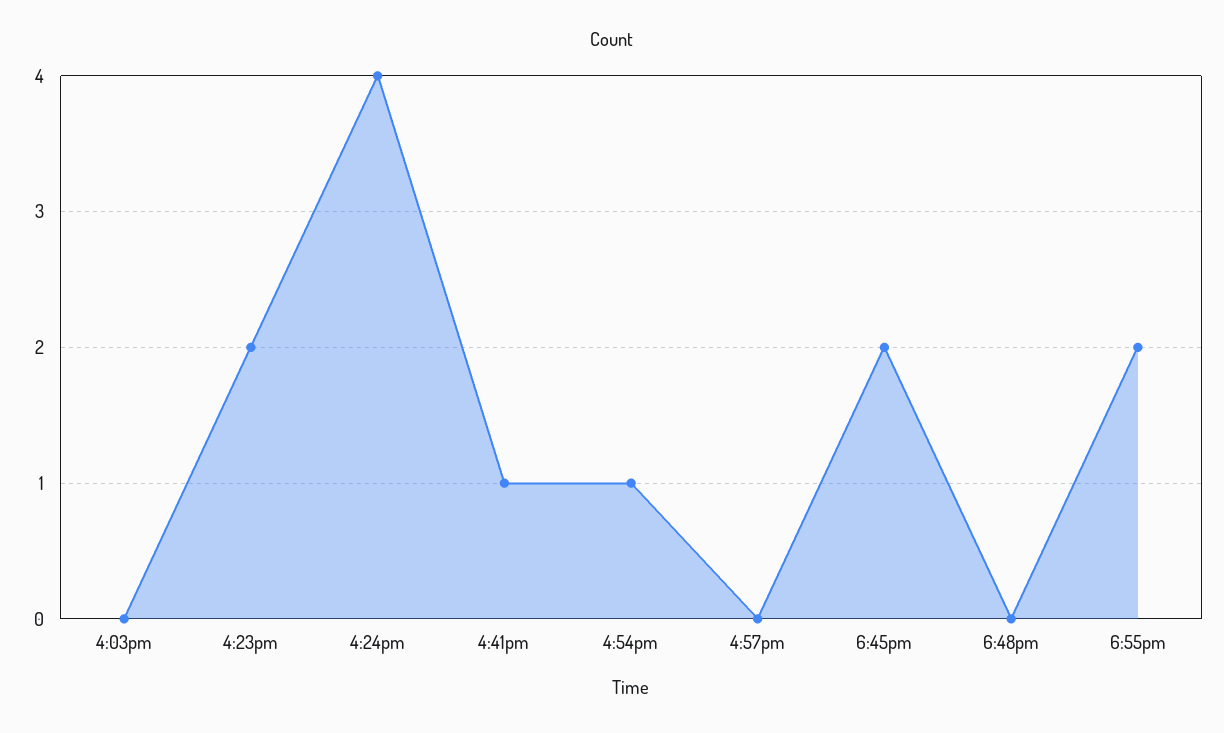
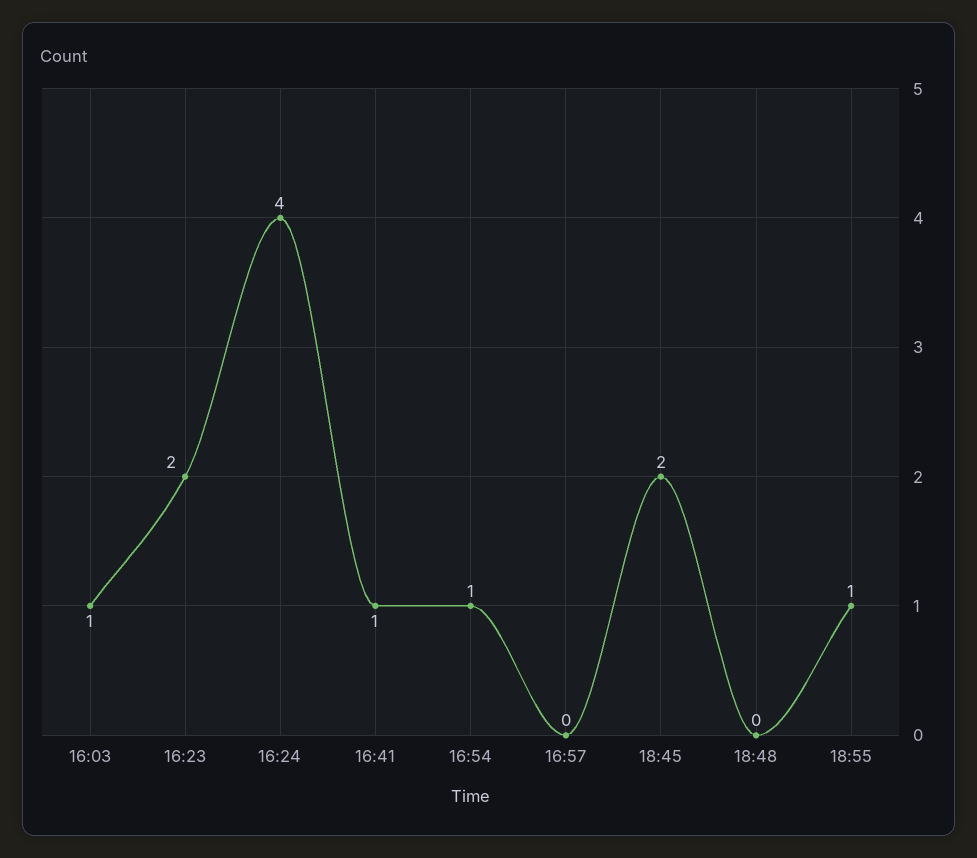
4:03pm: 0 -> 1
6:55pm: 2 -> 1

